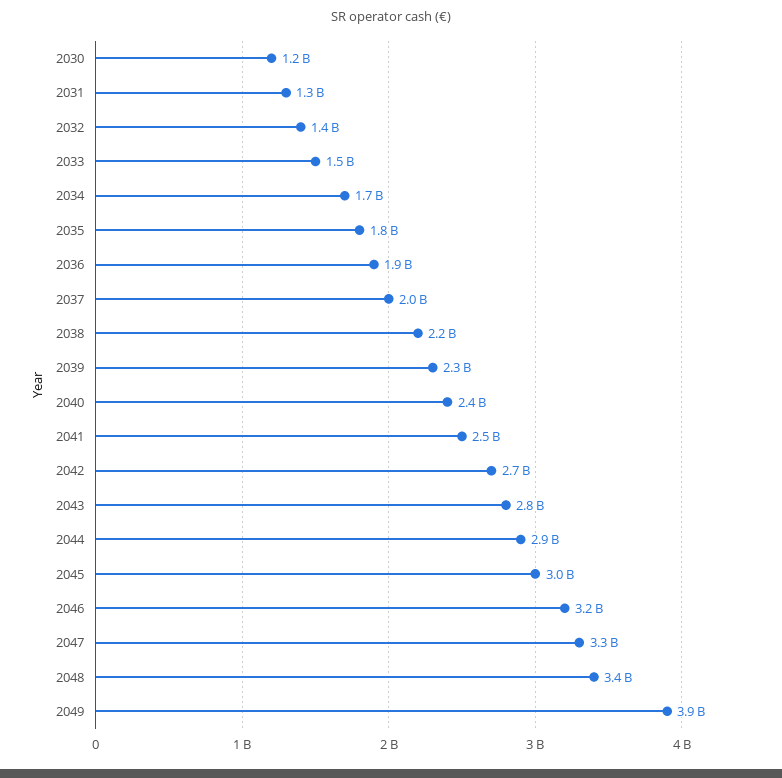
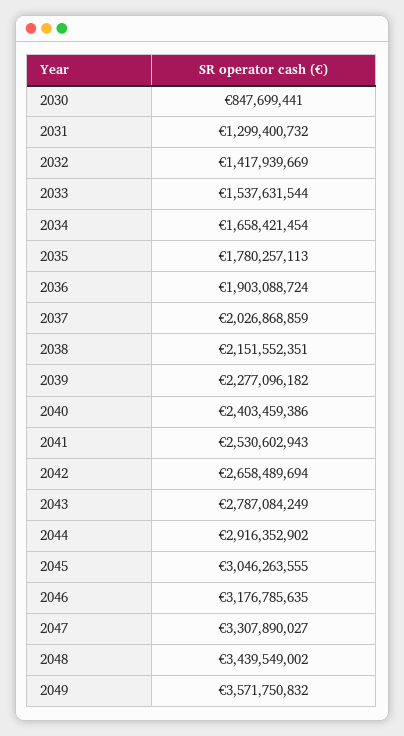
2030: 1200000000 -> 847699441
2049: 3900000000 -> 3571750832

